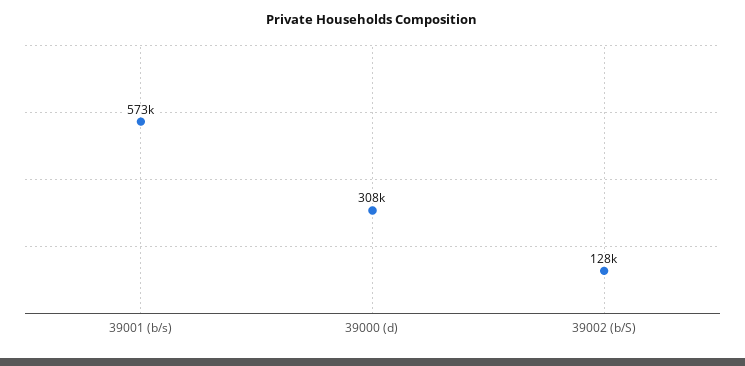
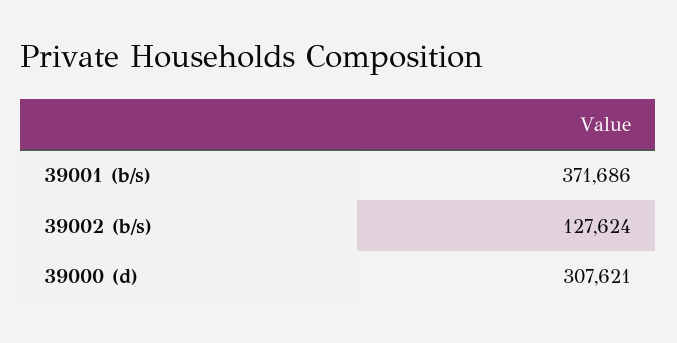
39001 (b/s): 573000 -> 371686

